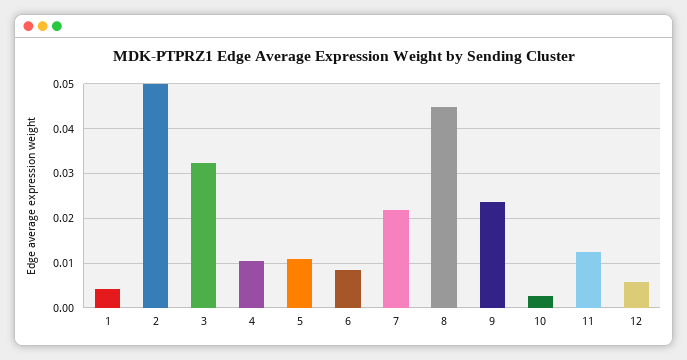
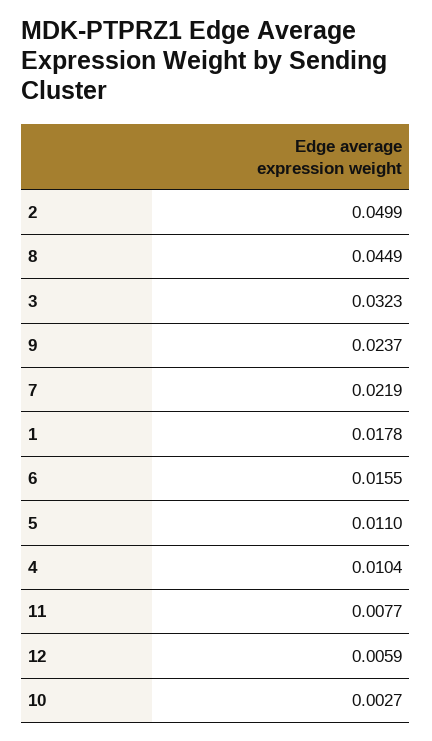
1: 0.004 -> 0.0178
6: 0.008 -> 0.0155
11: 0.012 -> 0.0077

